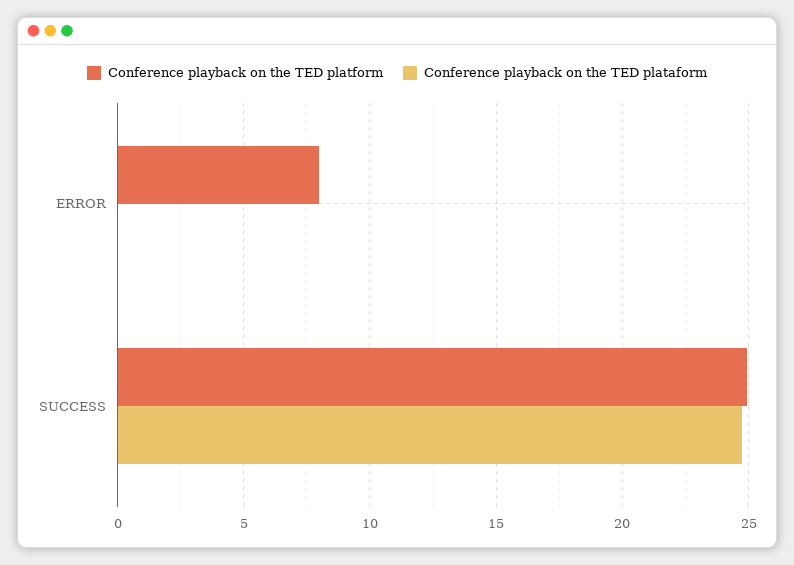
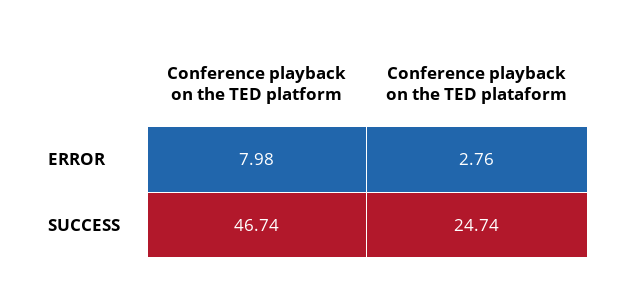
Conference playback on the TED plataform, ERROR: 0 -> 2.76
Conference playback on the TED platform, SUCCESS: 25 -> 46.74

